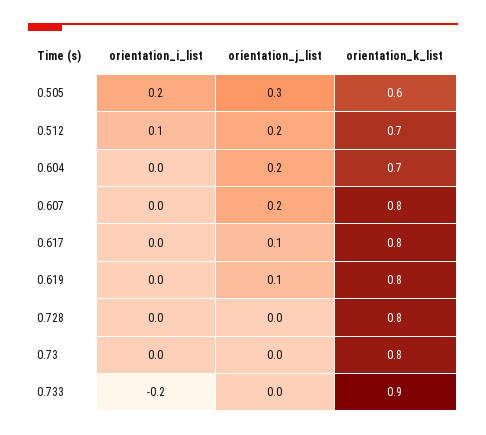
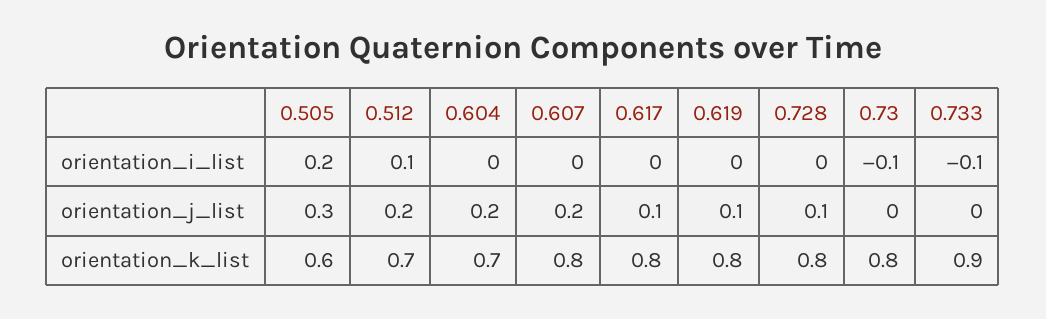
orientation_j_list, 0.728: 0 -> 0.1
orientation_i_list, 0.73: 0 -> -0.1
orientation_i_list, 0.733: -0.2 -> -0.1

